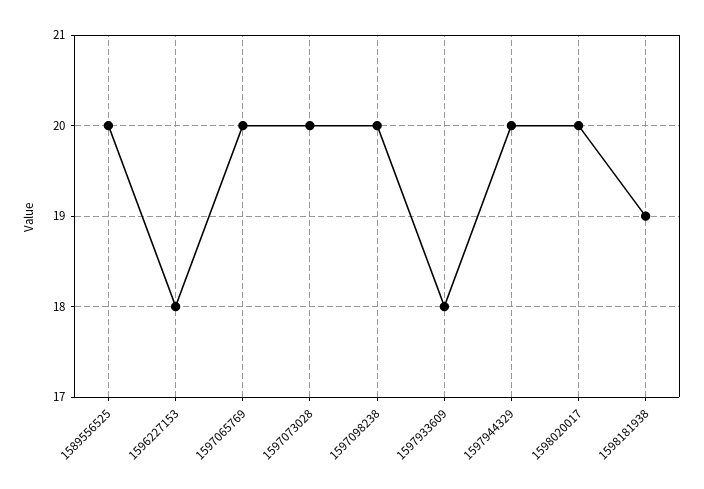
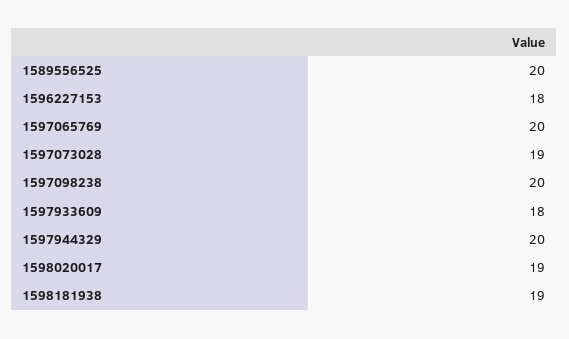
1597073028: 20 -> 19
1598020017: 20 -> 19

